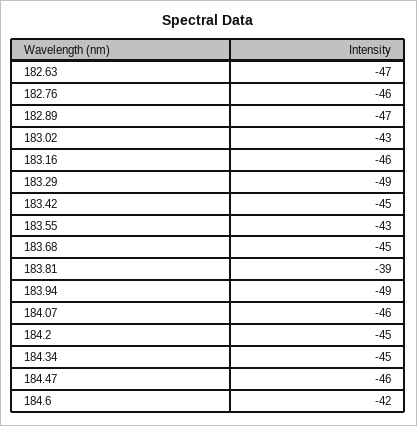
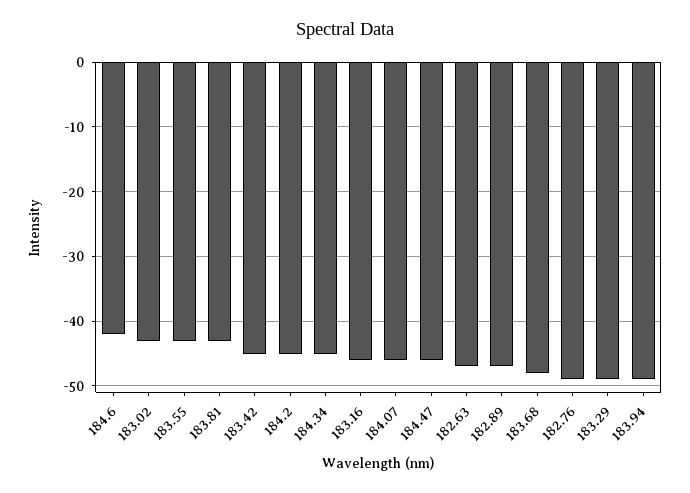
182.76: -46 -> -49
183.68: -45 -> -48
183.81: -39 -> -43

